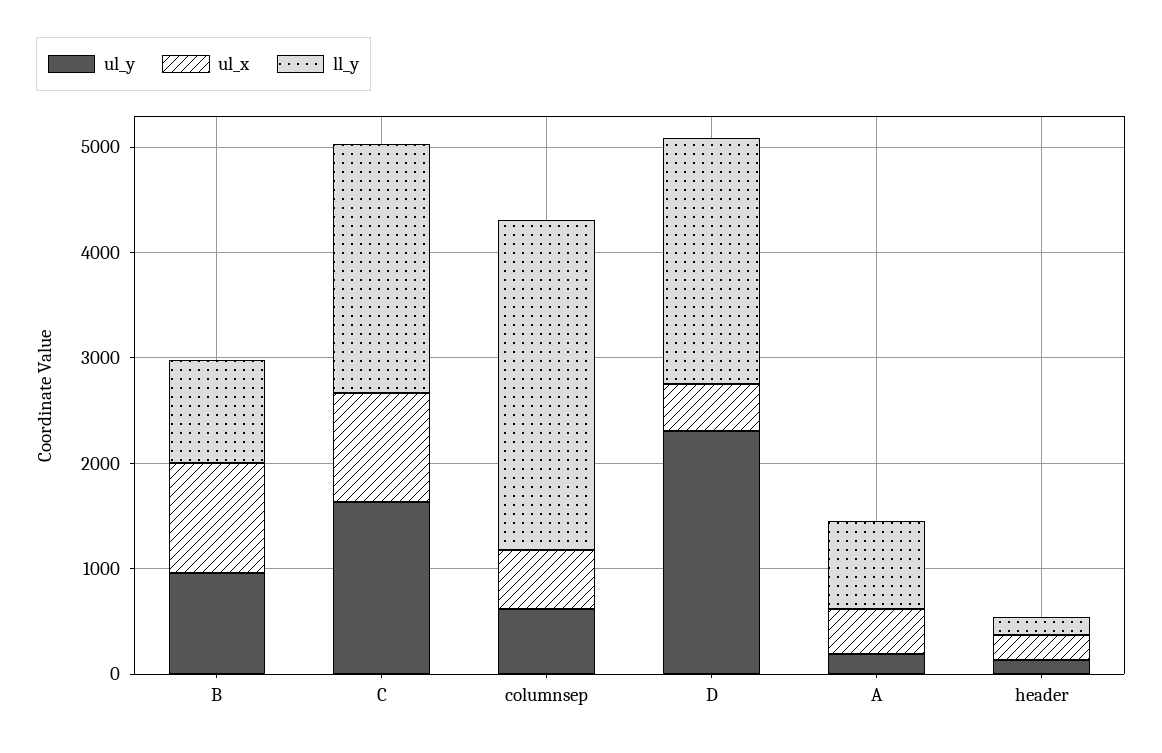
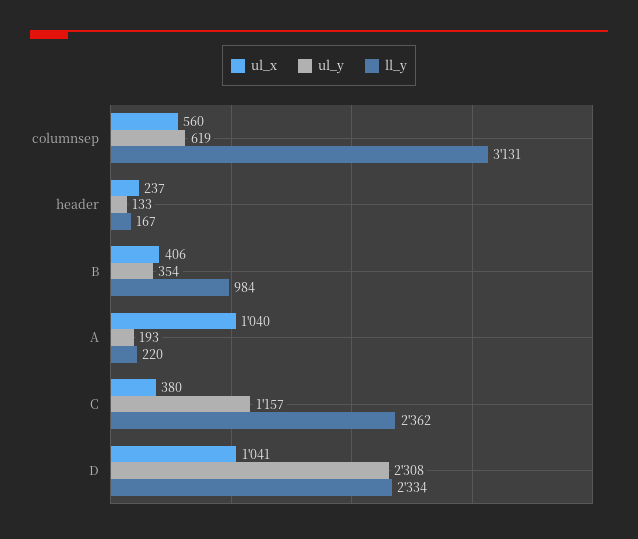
ul_y, B: 1000 -> 354
ul_x, B: 1000 -> 406
ul_y, C: 1600 -> 1157
ul_x, C: 1000 -> 380
ul_x, D: 400 -> 1041
ul_x, A: 400 -> 1040
ll_y, A: 800 -> 220

